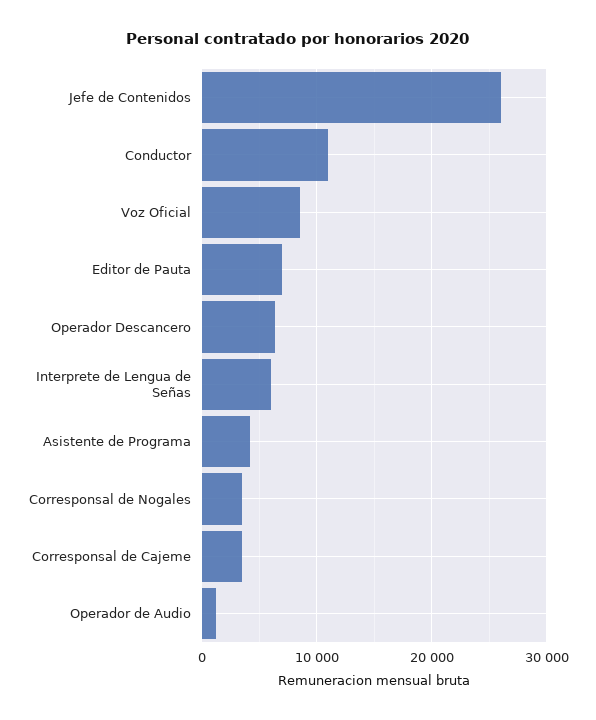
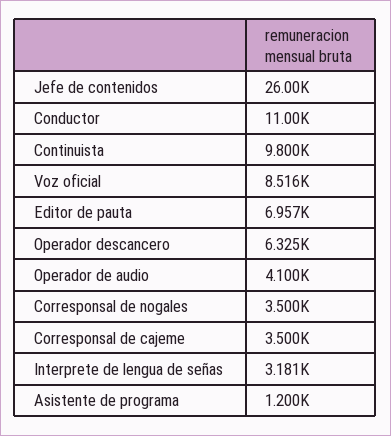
Interprete de Lengua de Señas: 6000 -> 3181
Asistente de Programa: 4000 -> 1200
Operador de Audio: 1000 -> 4100
Continuista: none -> 9800

